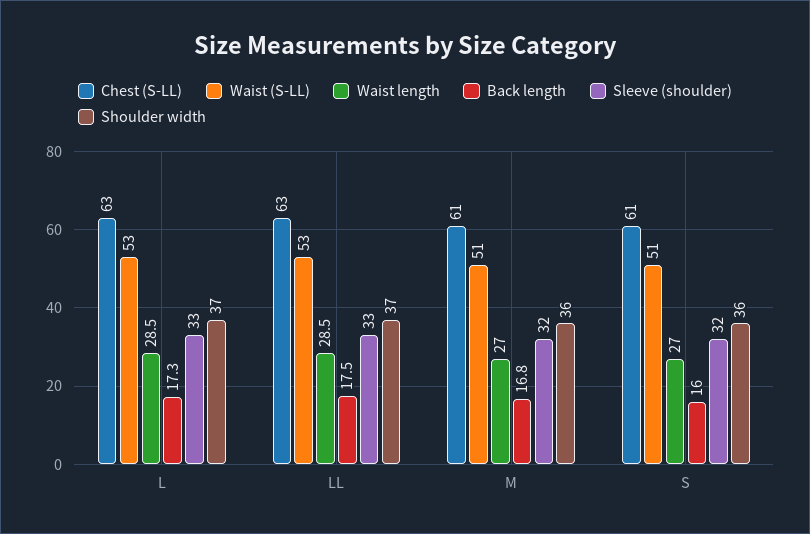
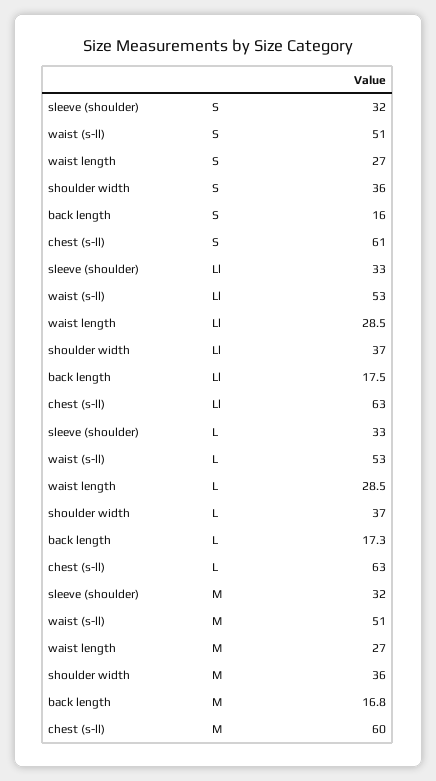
Chest (S-LL), M: 61 -> 60

